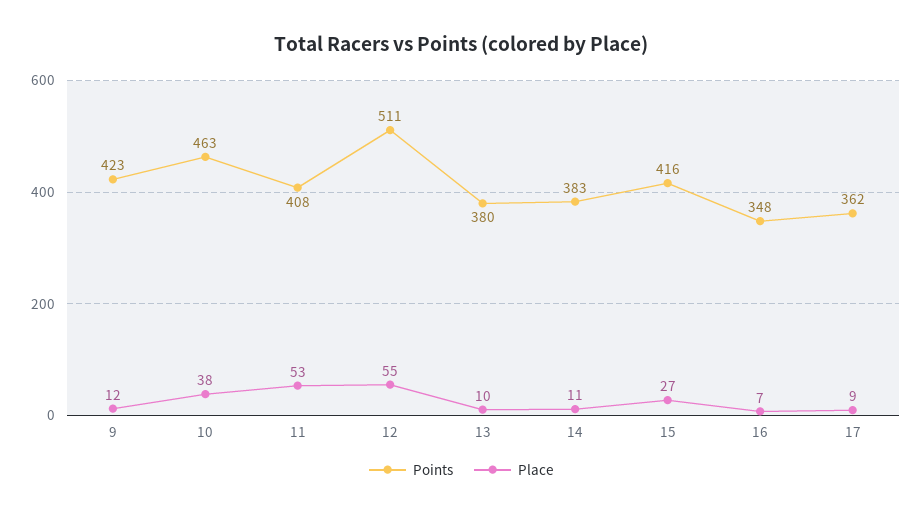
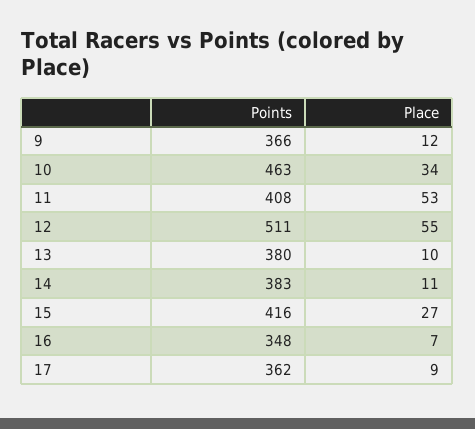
Points, 9: 423 -> 366
Place, 10: 38 -> 34

